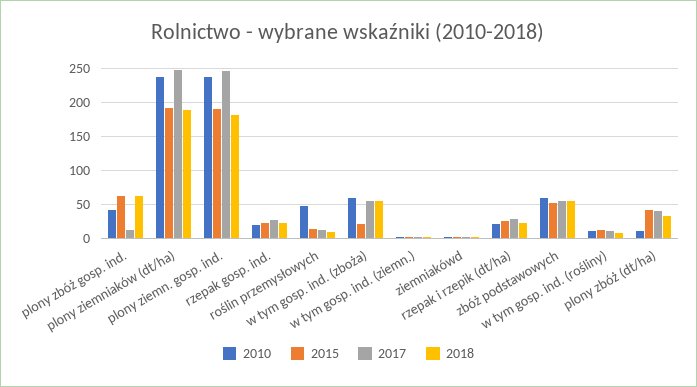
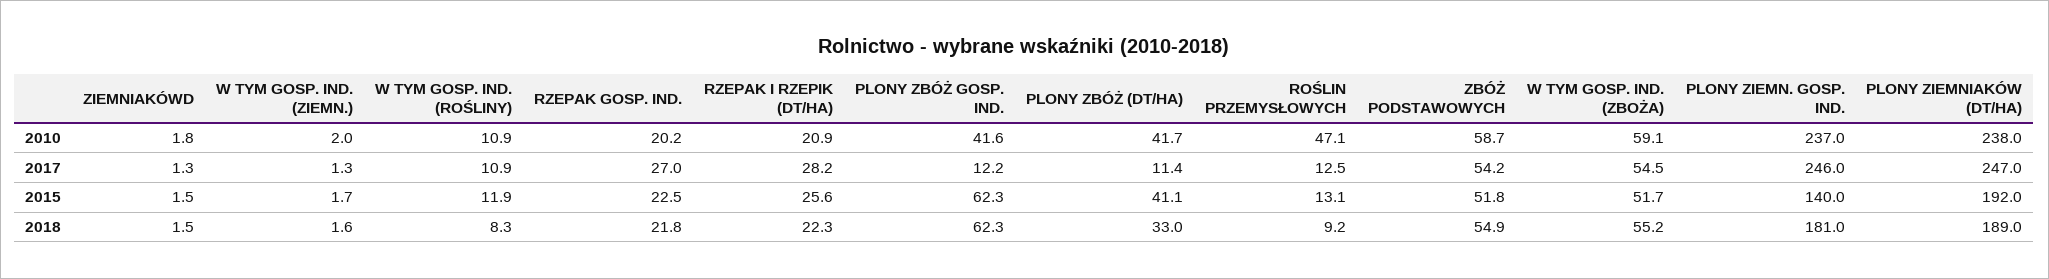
2015, plony ziemn. gosp. ind.: 190 -> 140
2015, w tym gosp. ind. (zboża): 20 -> 51.7
2010, plony zbóż (dt/ha): 10 -> 41.7
2017, plony zbóż (dt/ha): 40 -> 11.4

